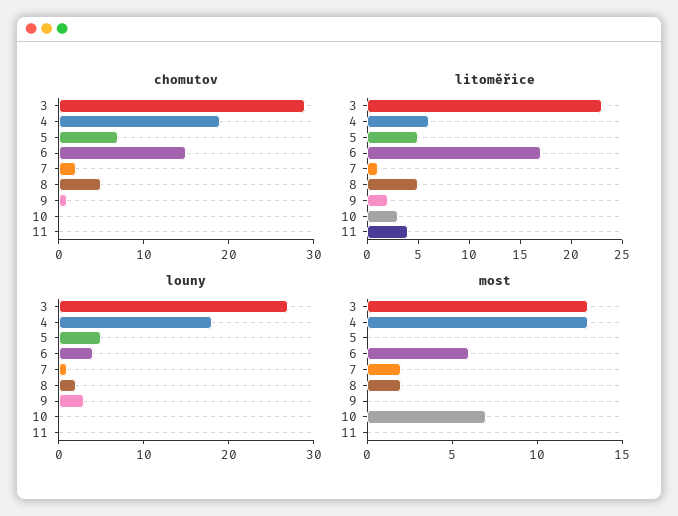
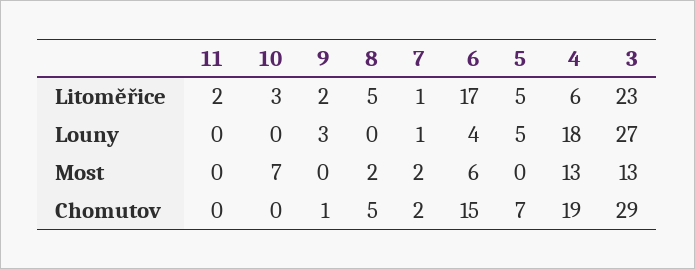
litoměřice, 11: 4 -> 2
louny, 8: 2 -> 0

